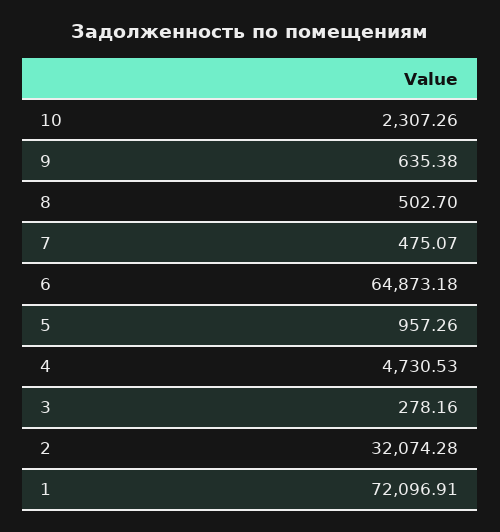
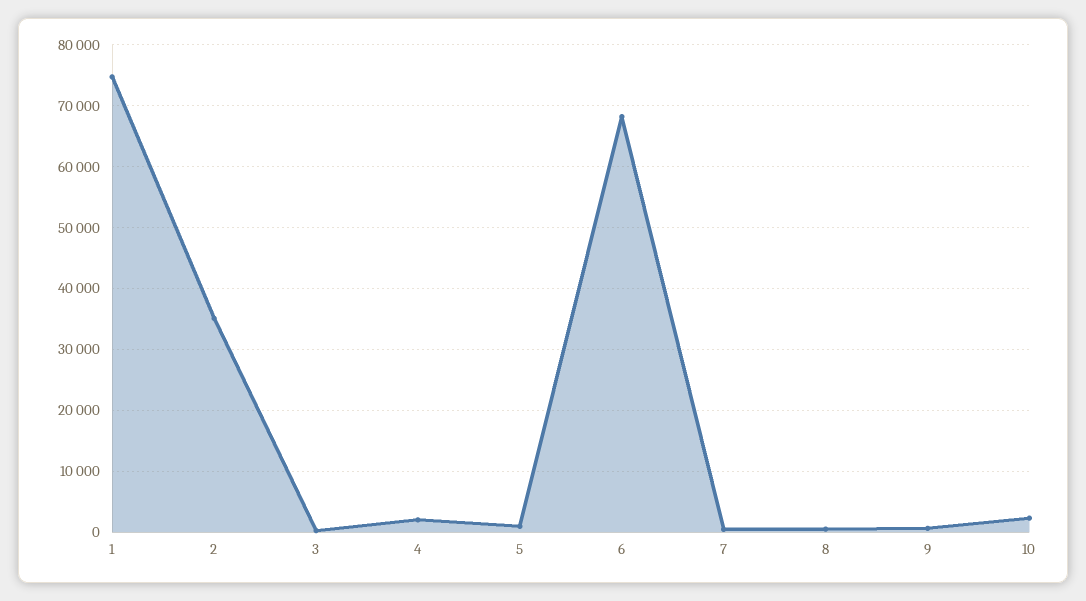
6: 64873.18 -> 68000
4: 4730.53 -> 2000
2: 32074.28 -> 35000
1: 72096.91 -> 75000

